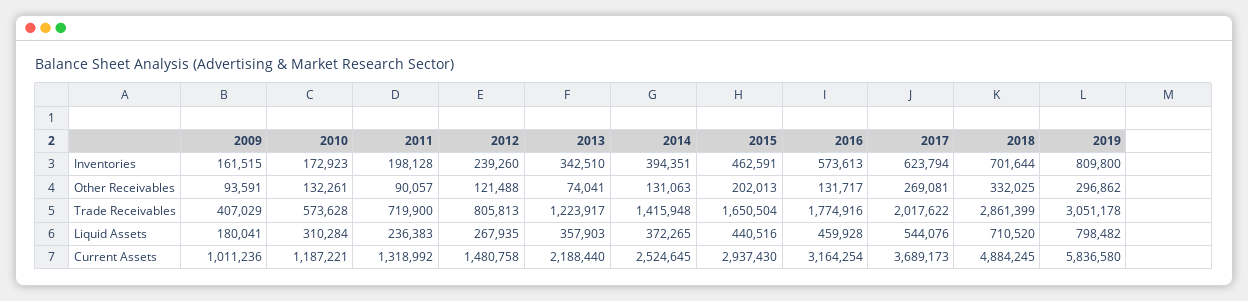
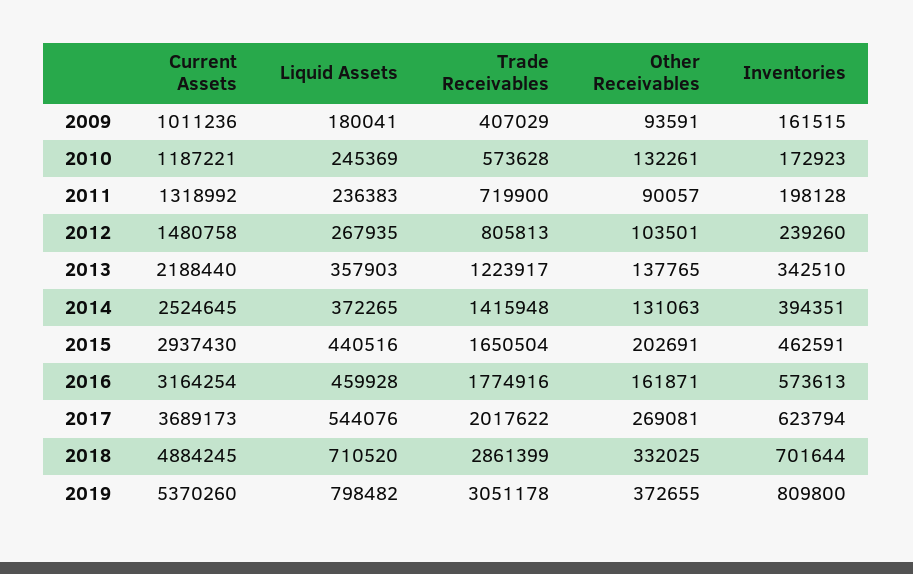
2012, Other Receivables: 121488 -> 103501
2013, Other Receivables: 74041 -> 137765
2015, Other Receivables: 202013 -> 202691
2016, Other Receivables: 131717 -> 161871
2019, Other Receivables: 296862 -> 372655
2010, Liquid Assets: 310284 -> 245369
2019, Current Assets: 5836580 -> 5370260

